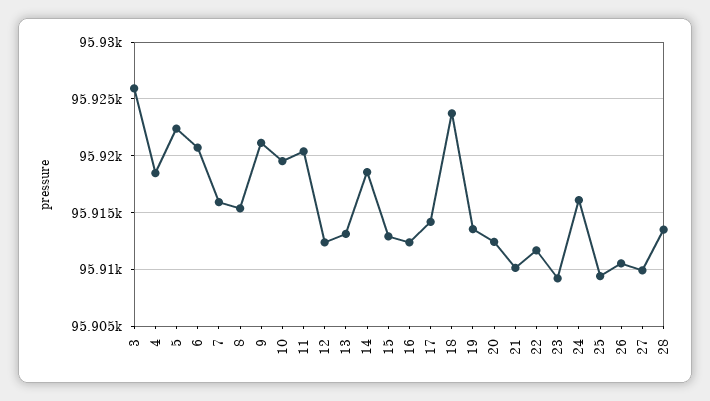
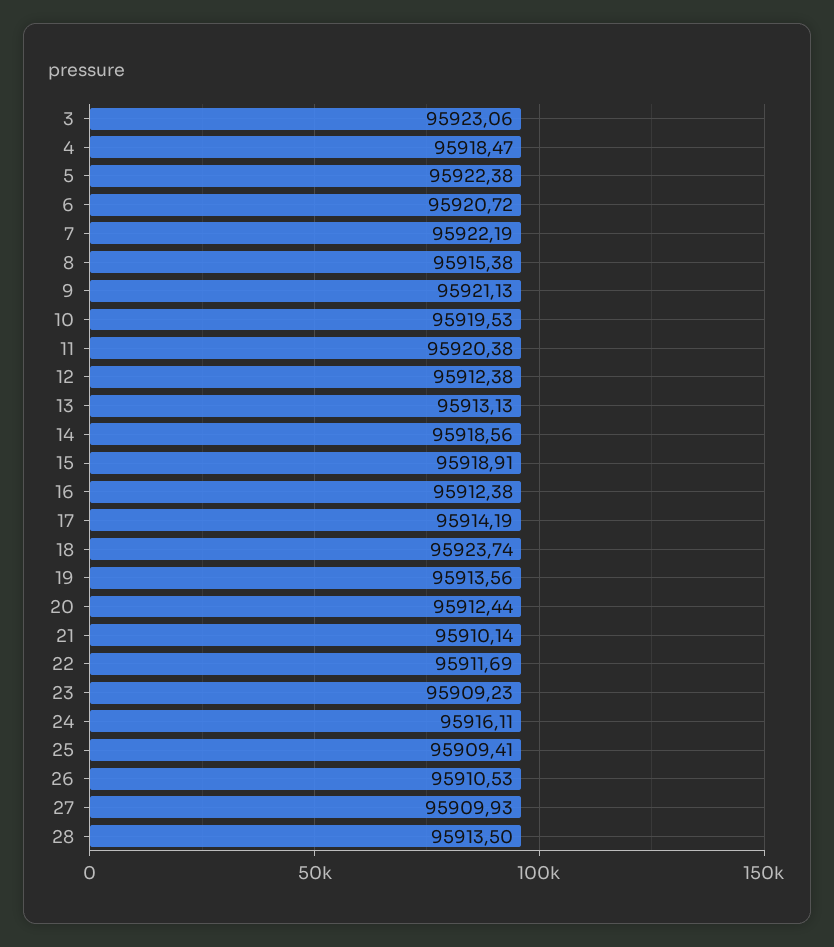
3: 95926 -> 95923.06
7: 95916 -> 95922.19
15: 95913 -> 95918.91

